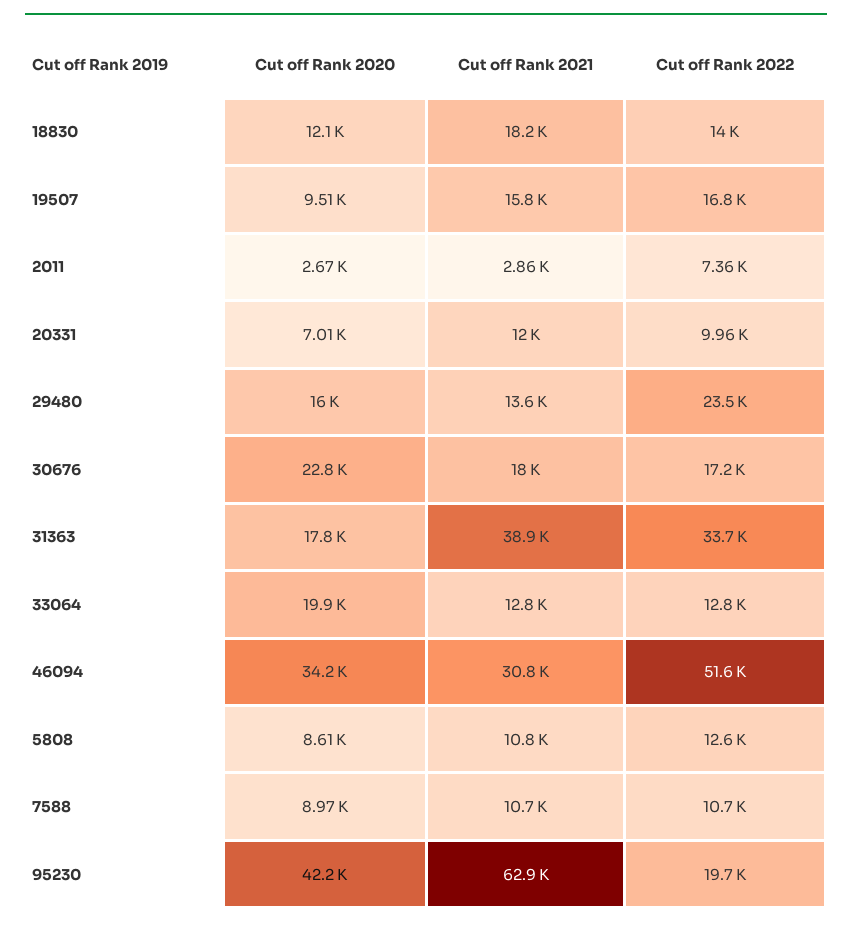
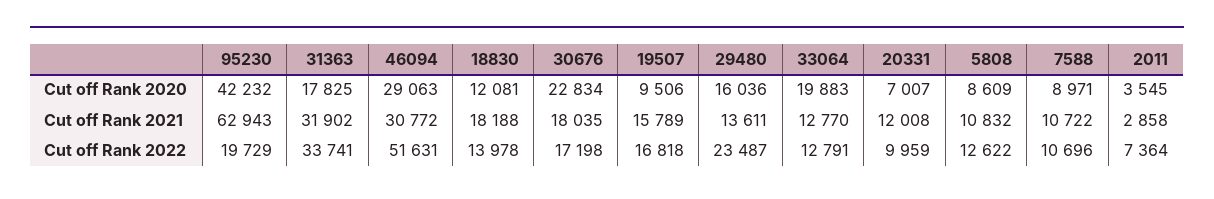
Cut off Rank 2020, 2011: 2670 -> 3545
Cut off Rank 2021, 31363: 38900 -> 31902
Cut off Rank 2020, 46094: 34200 -> 29063

